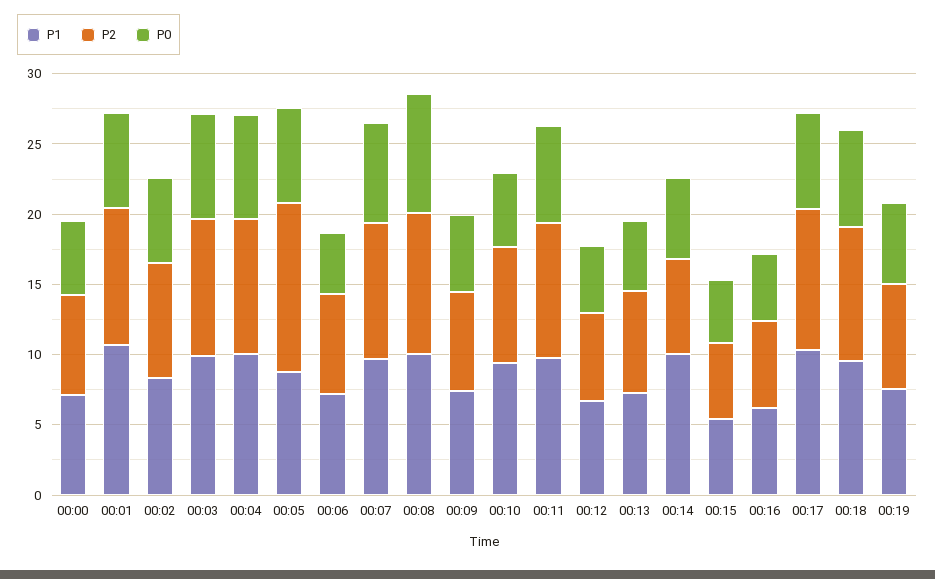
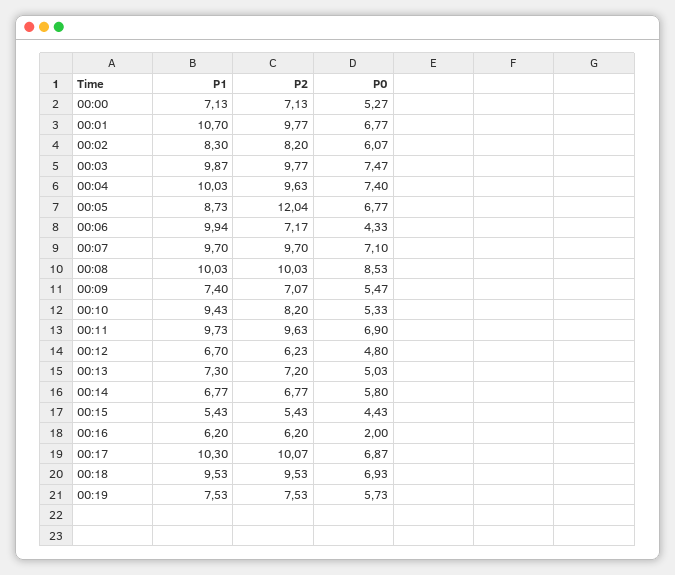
P1, 00:06: 7 -> 9.94
P1, 00:14: 10 -> 6.77
P0, 00:16: 5 -> 2

